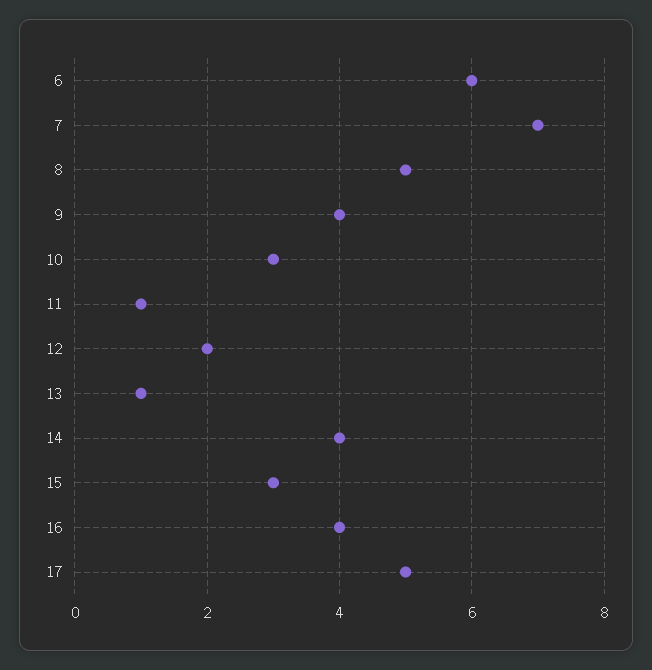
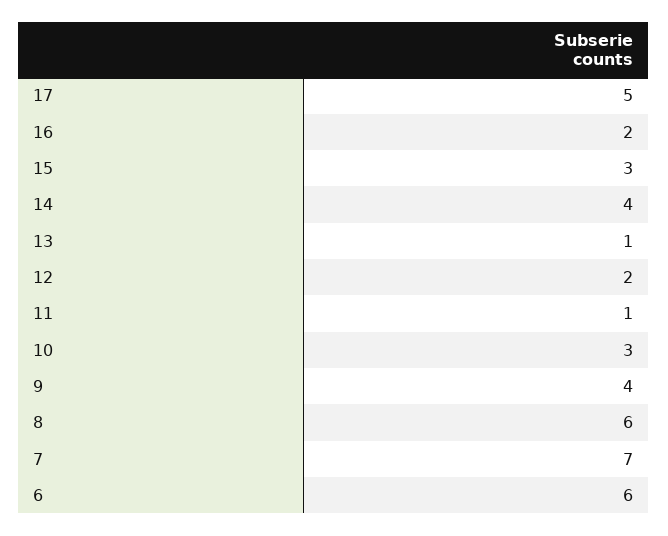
8: 5 -> 6
16: 4 -> 2

